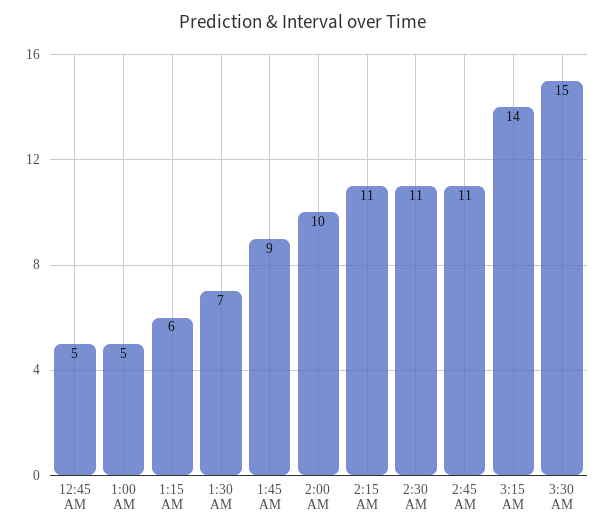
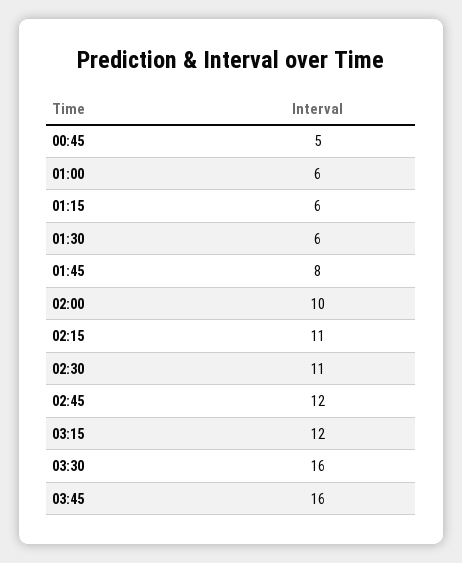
1:00 AM: 5 -> 6
1:30 AM: 7 -> 6
1:45 AM: 9 -> 8
2:45 AM: 11 -> 12
3:15 AM: 14 -> 12
3:30 AM: 15 -> 16
03:45: none -> 16

